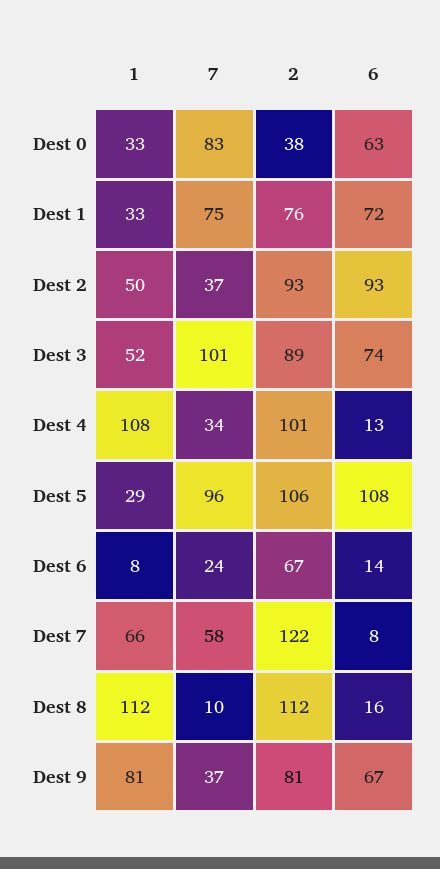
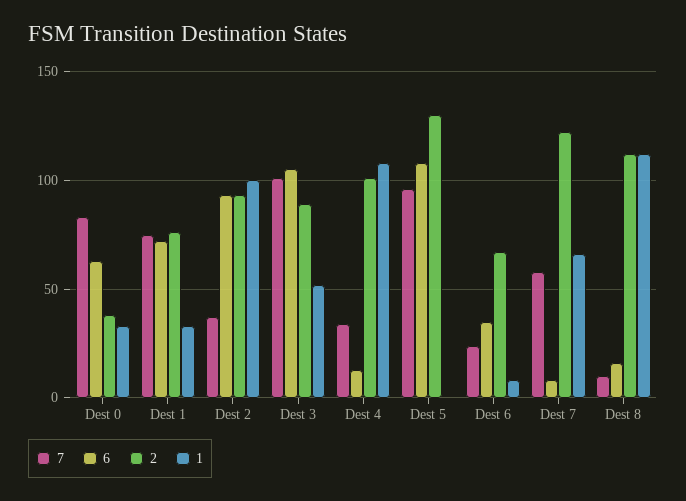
1, Dest 2: 50 -> 100
6, Dest 3: 74 -> 105
1, Dest 5: 29 -> 0
2, Dest 5: 106 -> 130
6, Dest 6: 14 -> 35
1, Dest 9: 81 -> none
7, Dest 9: 37 -> none
2, Dest 9: 81 -> none
6, Dest 9: 67 -> none

